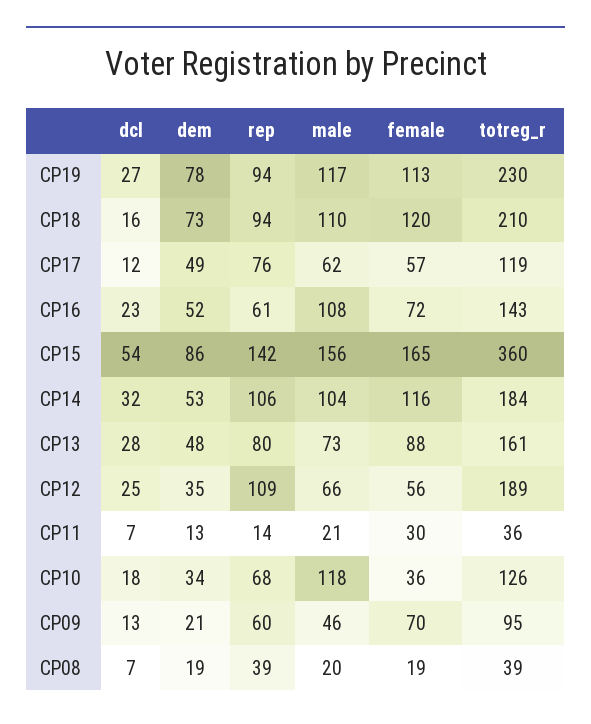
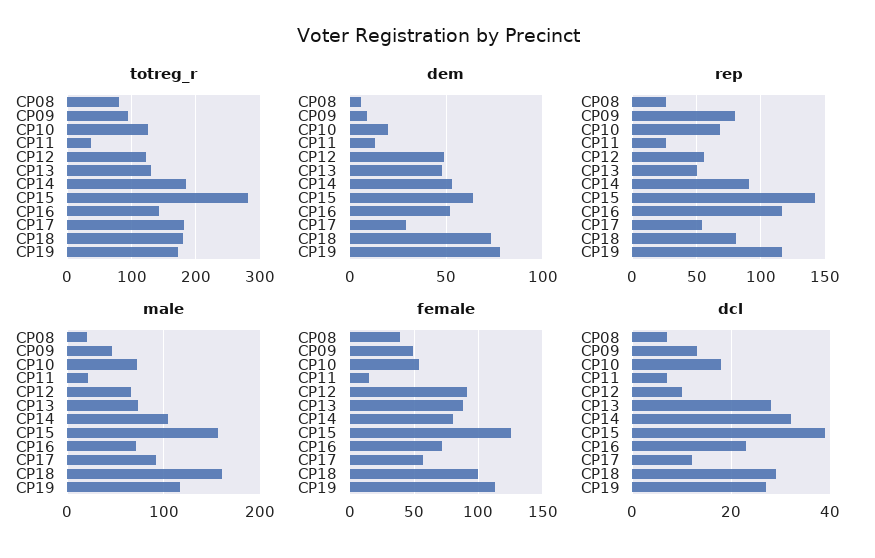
rep, CP19: 94 -> 115
totreg_r, CP19: 230 -> 170
dcl, CP18: 16 -> 30
rep, CP18: 94 -> 80
male, CP18: 110 -> 160
female, CP18: 120 -> 100
totreg_r, CP18: 210 -> 180
dem, CP17: 49 -> 30
rep, CP17: 76 -> 55
male, CP17: 62 -> 90
totreg_r, CP17: 119 -> 180
rep, CP16: 61 -> 115
male, CP16: 108 -> 70
dcl, CP15: 54 -> 40
dem, CP15: 86 -> 65
female, CP15: 165 -> 125
totreg_r, CP15: 360 -> 280
rep, CP14: 106 -> 90
female, CP14: 116 -> 80
rep, CP13: 80 -> 50
totreg_r, CP13: 161 -> 130
dcl, CP12: 25 -> 10
dem, CP12: 35 -> 50
rep, CP12: 109 -> 55
female, CP12: 56 -> 90
totreg_r, CP12: 189 -> 120
rep, CP11: 14 -> 25
female, CP11: 30 -> 15
dem, CP10: 34 -> 20
male, CP10: 118 -> 70
female, CP10: 36 -> 55
dem, CP09: 21 -> 10
rep, CP09: 60 -> 80
female, CP09: 70 -> 50
dem, CP08: 19 -> 5
rep, CP08: 39 -> 25
female, CP08: 19 -> 40
totreg_r, CP08: 39 -> 80

